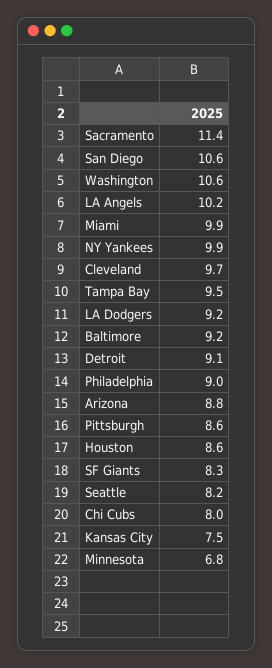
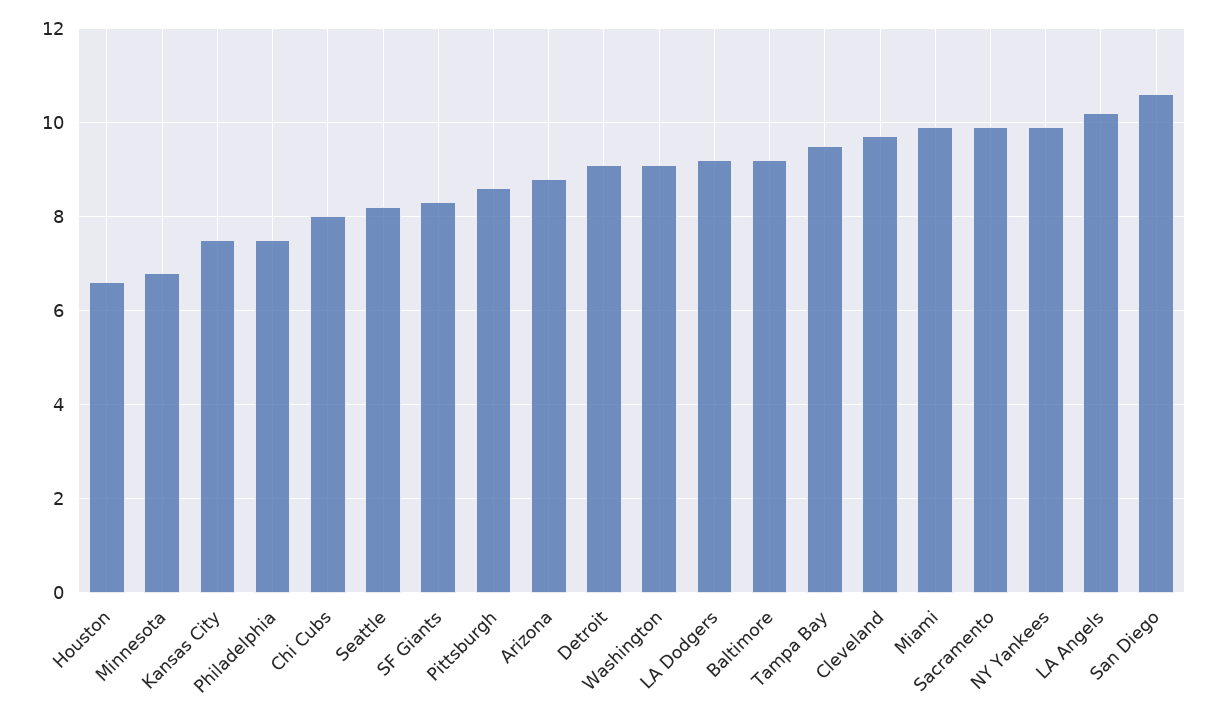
Sacramento: 11.4 -> 10
Washington: 10.6 -> 9
Philadelphia: 9 -> 7.5
Houston: 8.6 -> 6.5

